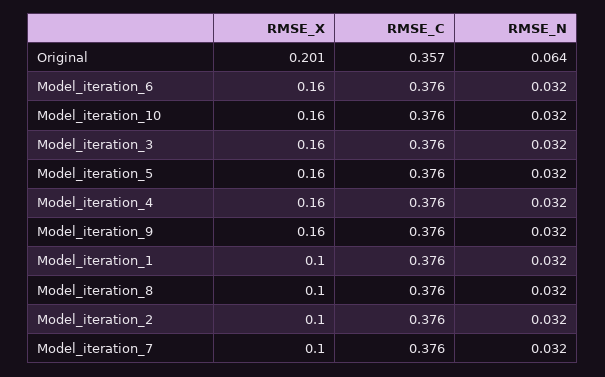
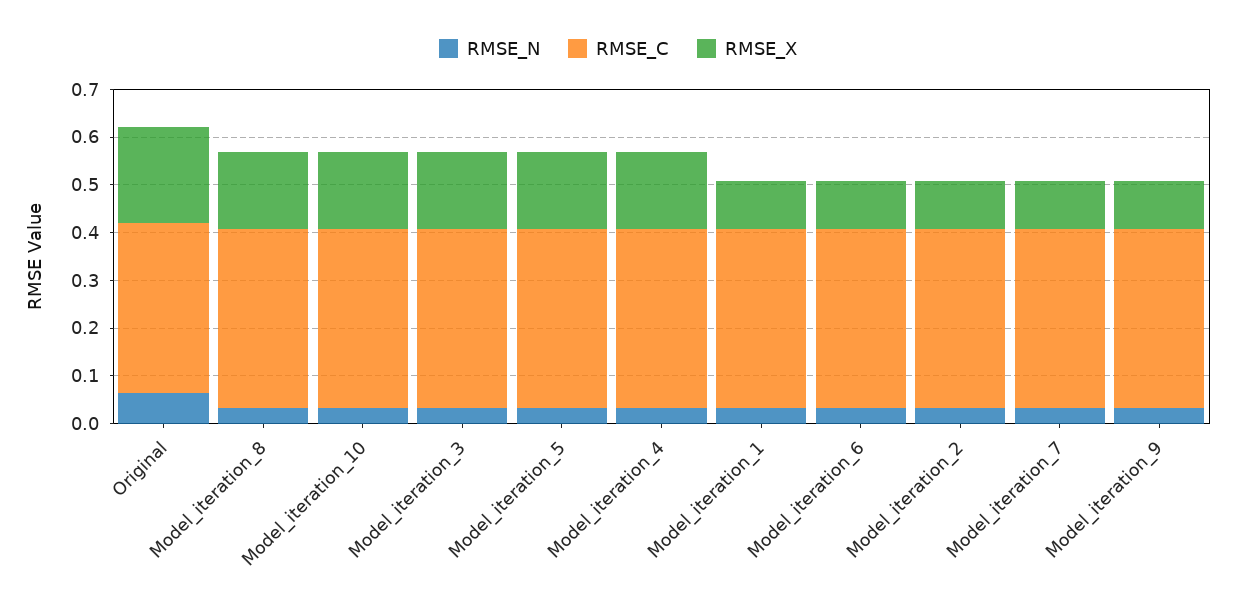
RMSE_X, Model_iteration_6: 0.16 -> 0.1
RMSE_X, Model_iteration_9: 0.16 -> 0.1
RMSE_X, Model_iteration_8: 0.1 -> 0.16

